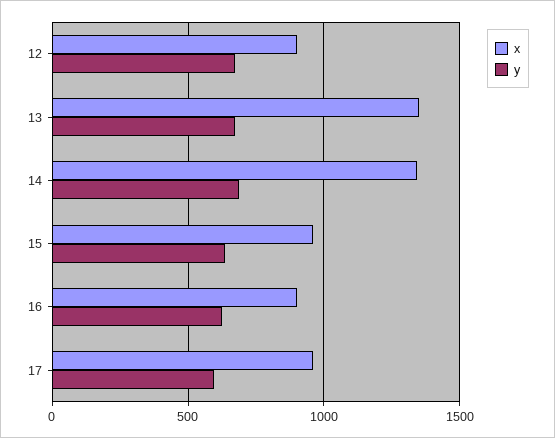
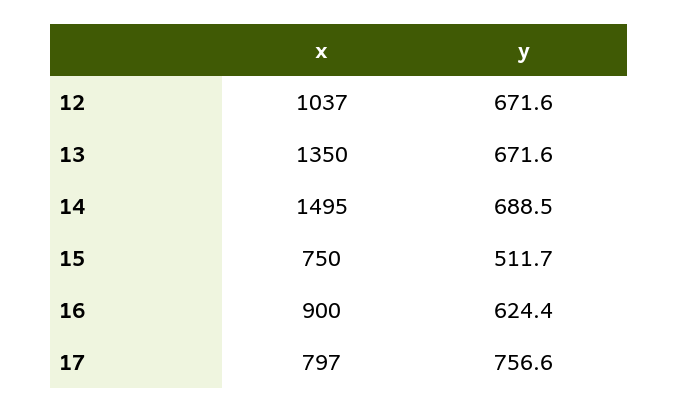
x, 12: 900 -> 1037
x, 14: 1350 -> 1495
x, 15: 950 -> 750
y, 15: 650 -> 511.7
x, 17: 950 -> 797
y, 17: 600 -> 756.6

